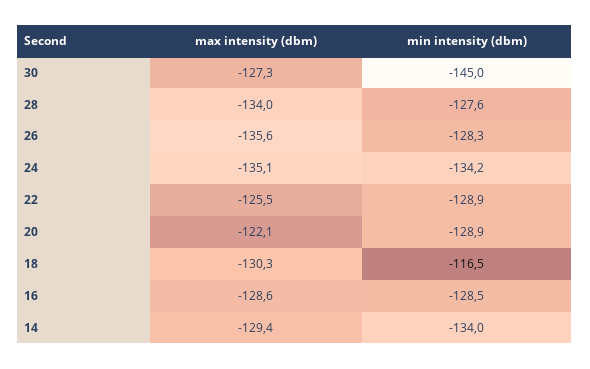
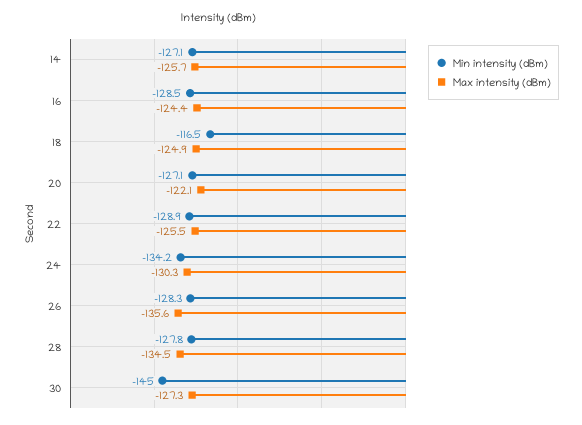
max intensity (dbm), 28: -134 -> -134.5
min intensity (dbm), 28: -127.6 -> -127.8
max intensity (dbm), 24: -135.1 -> -130.3
min intensity (dbm), 20: -128.9 -> -127.1
max intensity (dbm), 18: -130.3 -> -124.9
max intensity (dbm), 16: -128.6 -> -124.4
max intensity (dbm), 14: -129.4 -> -125.7
min intensity (dbm), 14: -134 -> -127.1

